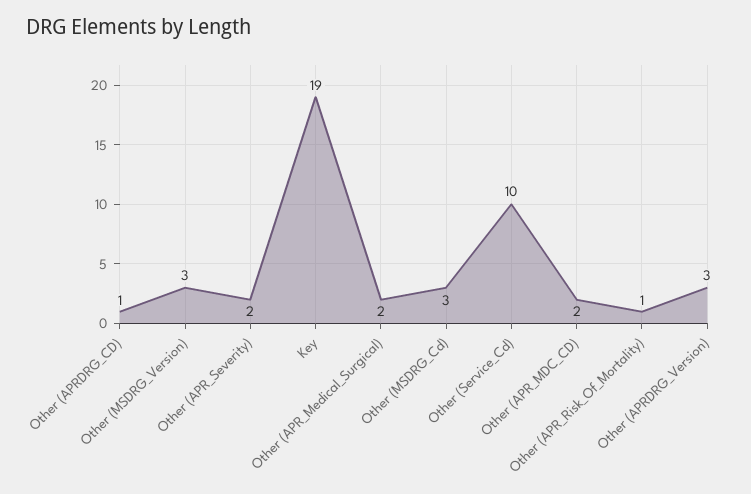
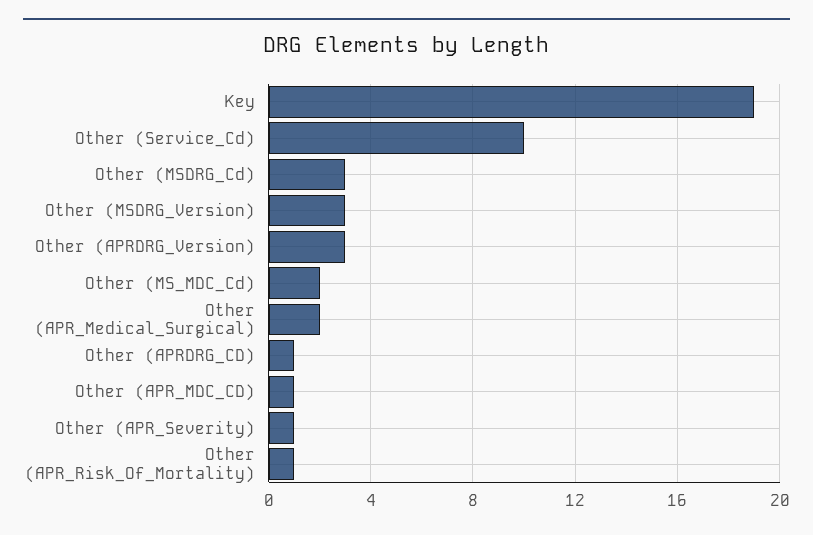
Other (APR_Severity): 2 -> 1
Other (APR_MDC_CD): 2 -> 1
Other (MS_MDC_Cd): none -> 2

